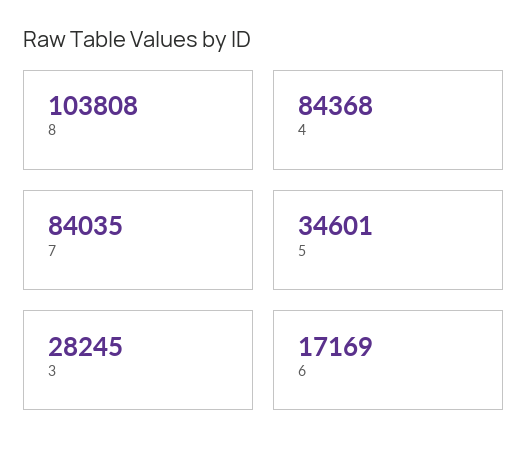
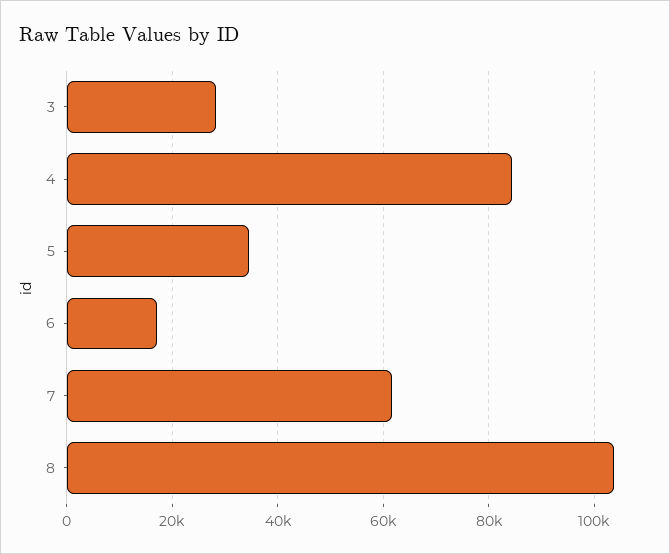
7: 84035 -> 62000

